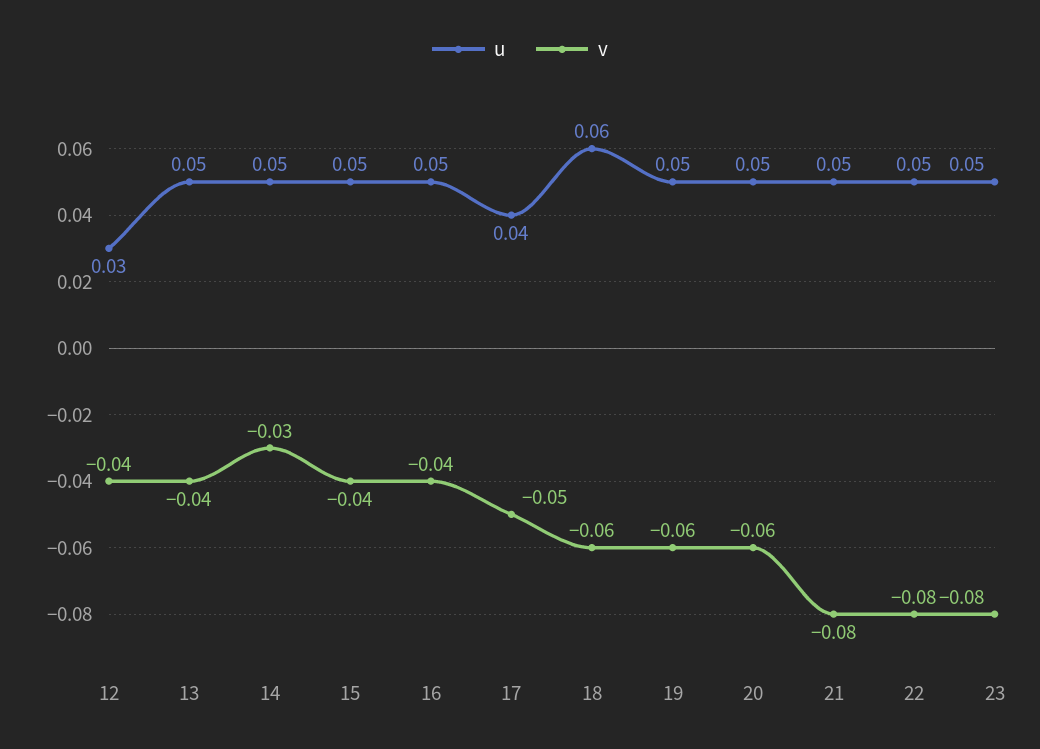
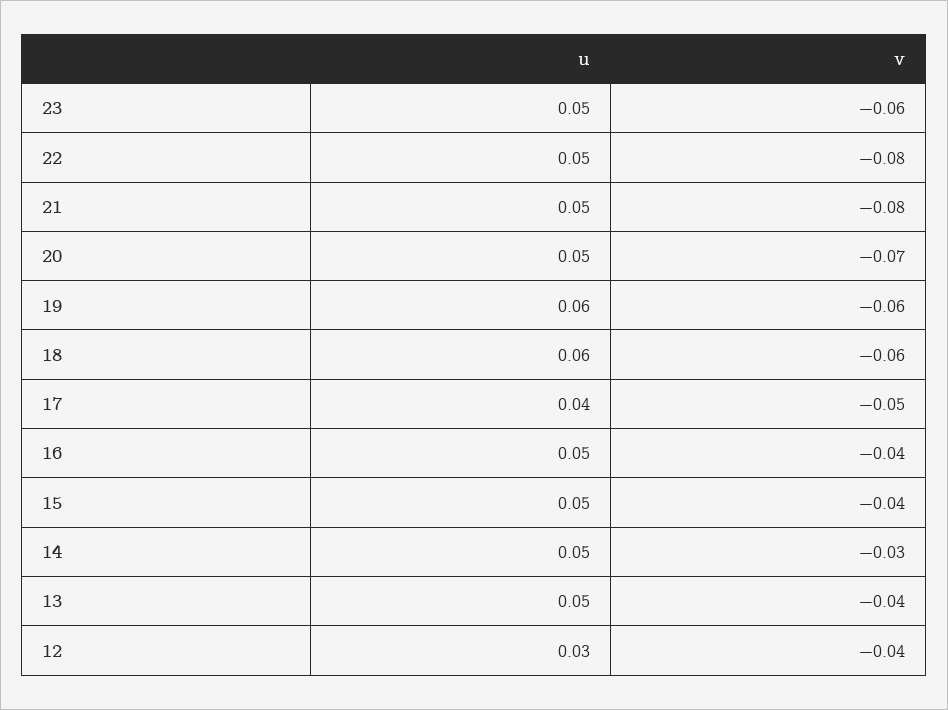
u, 19: 0.05 -> 0.06
v, 20: -0.06 -> -0.07
v, 23: -0.08 -> -0.06

